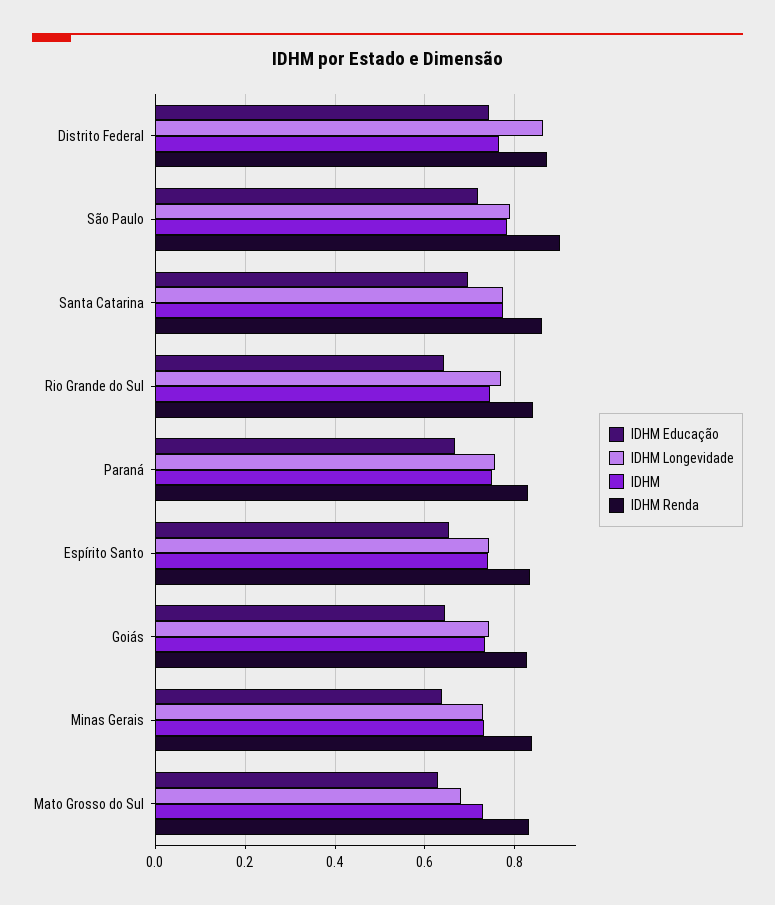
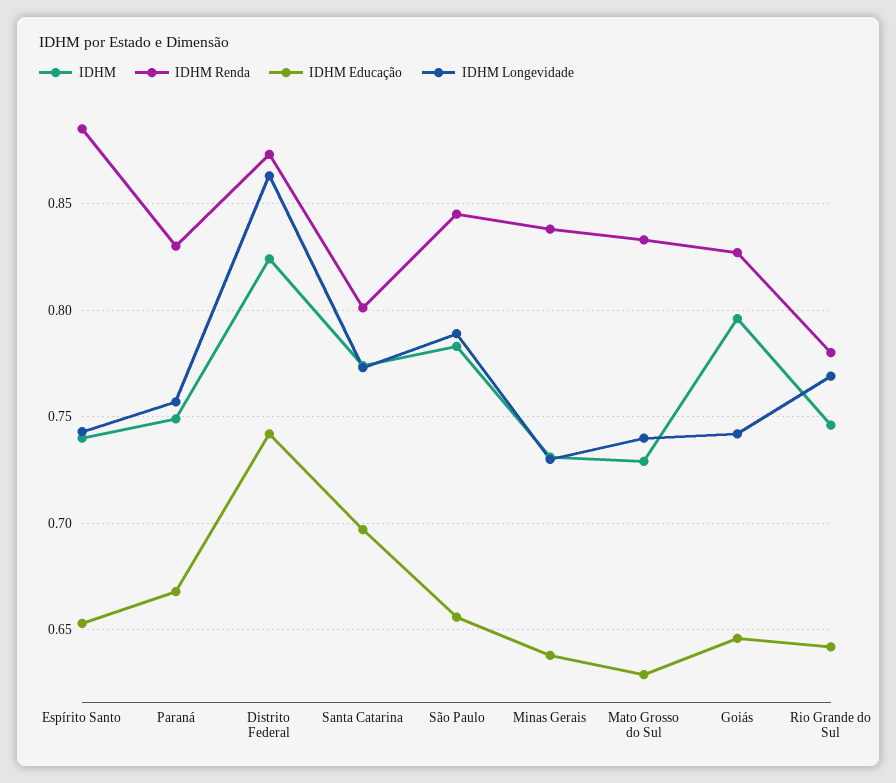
IDHM, Distrito Federal: 0.76 -> 0.825
IDHM Educação, São Paulo: 0.72 -> 0.655
IDHM Renda, São Paulo: 0.9 -> 0.845
IDHM Renda, Santa Catarina: 0.86 -> 0.8
IDHM Renda, Rio Grande do Sul: 0.84 -> 0.78
IDHM Renda, Espírito Santo: 0.84 -> 0.885
IDHM, Goiás: 0.74 -> 0.795
IDHM Longevidade, Mato Grosso do Sul: 0.68 -> 0.74

